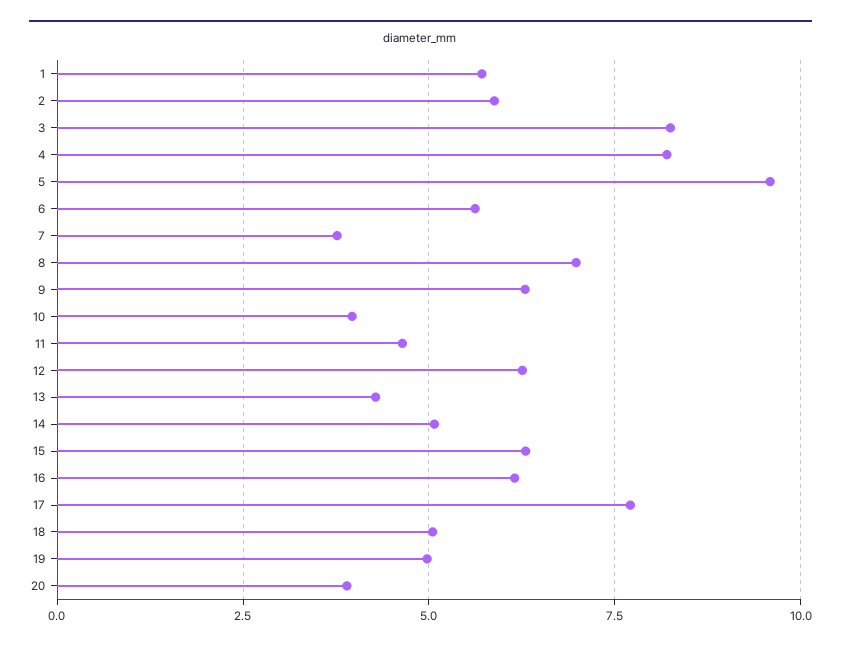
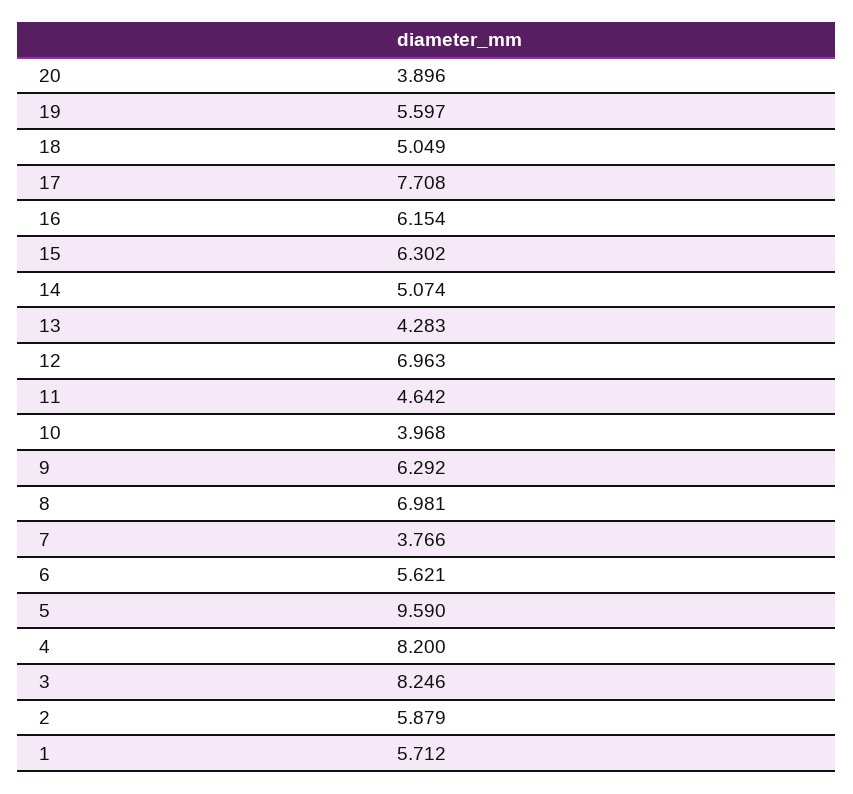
12: 6.25 -> 6.963
19: 5 -> 5.597

